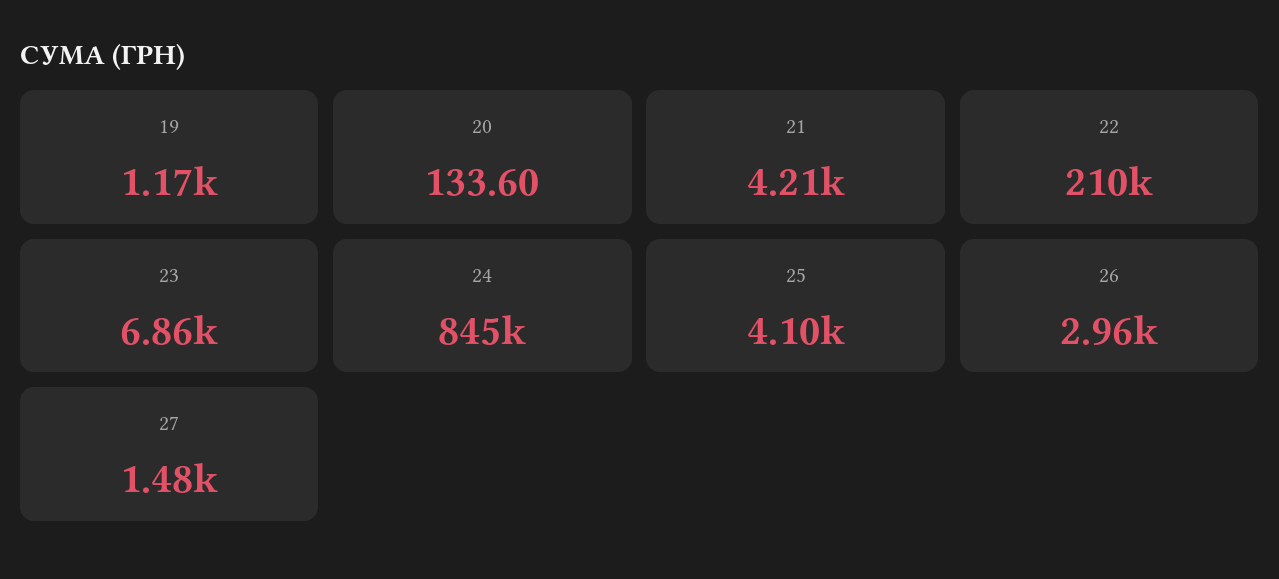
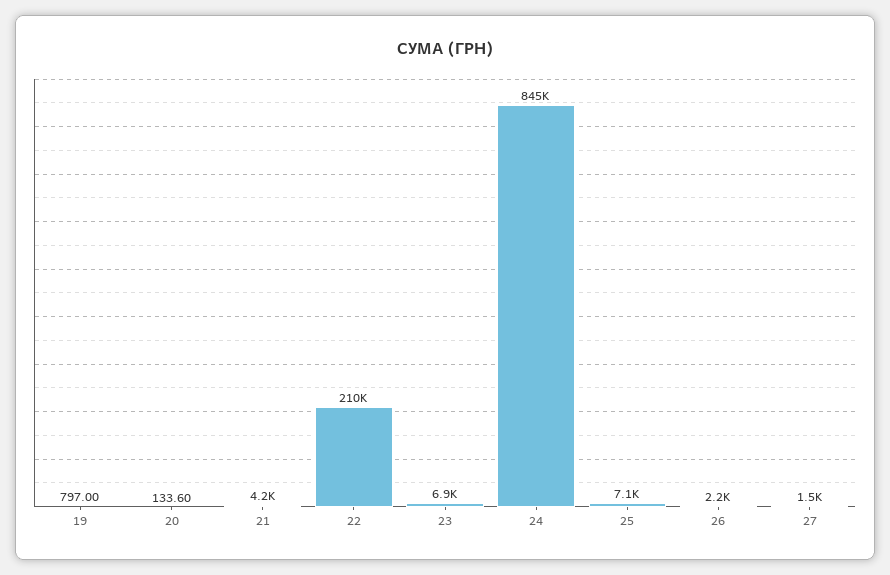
19: 1170 -> 797
25: 4100 -> 7100
26: 2960 -> 2200

